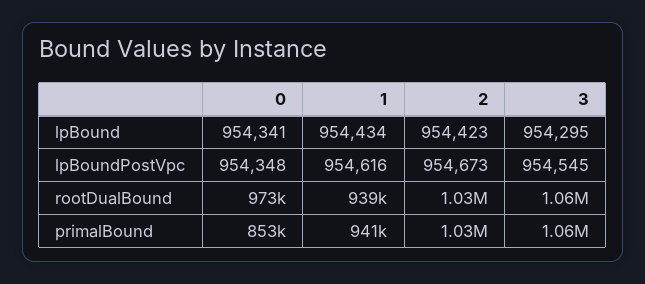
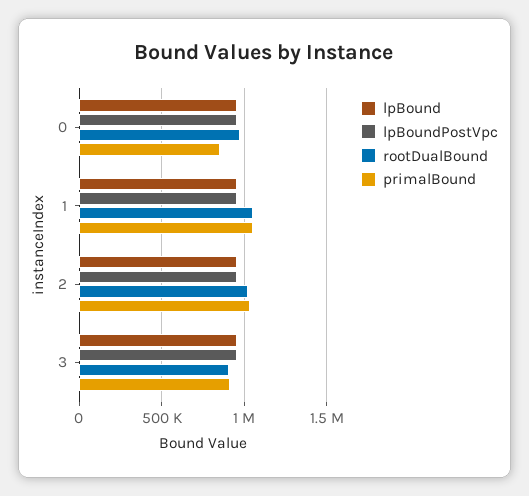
rootDualBound, 1: 939000 -> 1050000
rootDualBound, 3: 1060000 -> 900000
primalBound, 1: 941000 -> 1050000
primalBound, 3: 1060000 -> 900000

